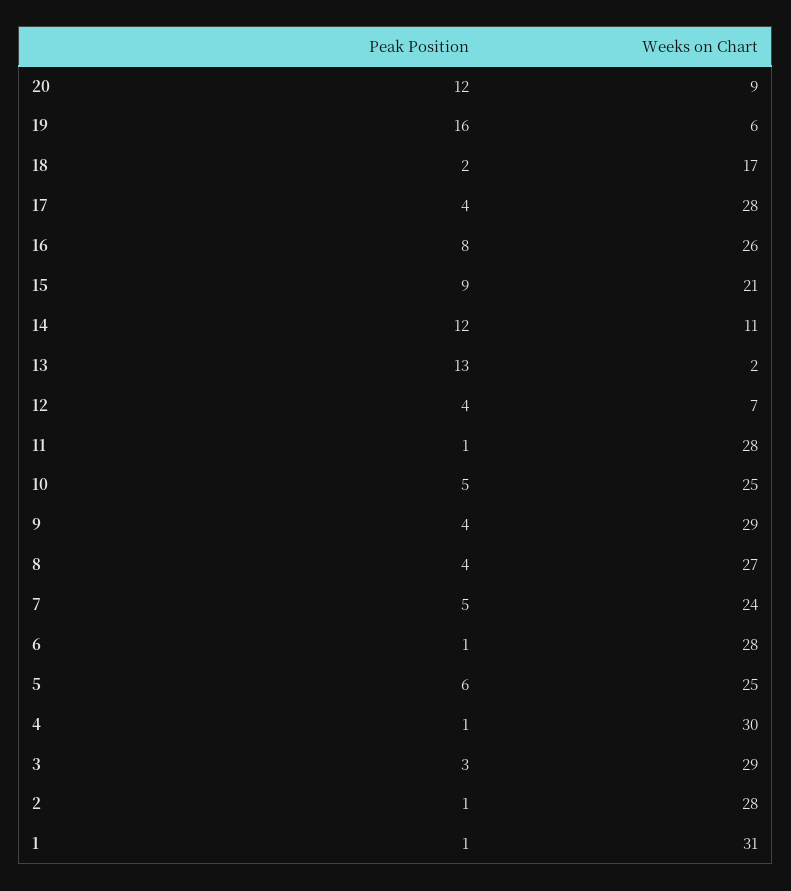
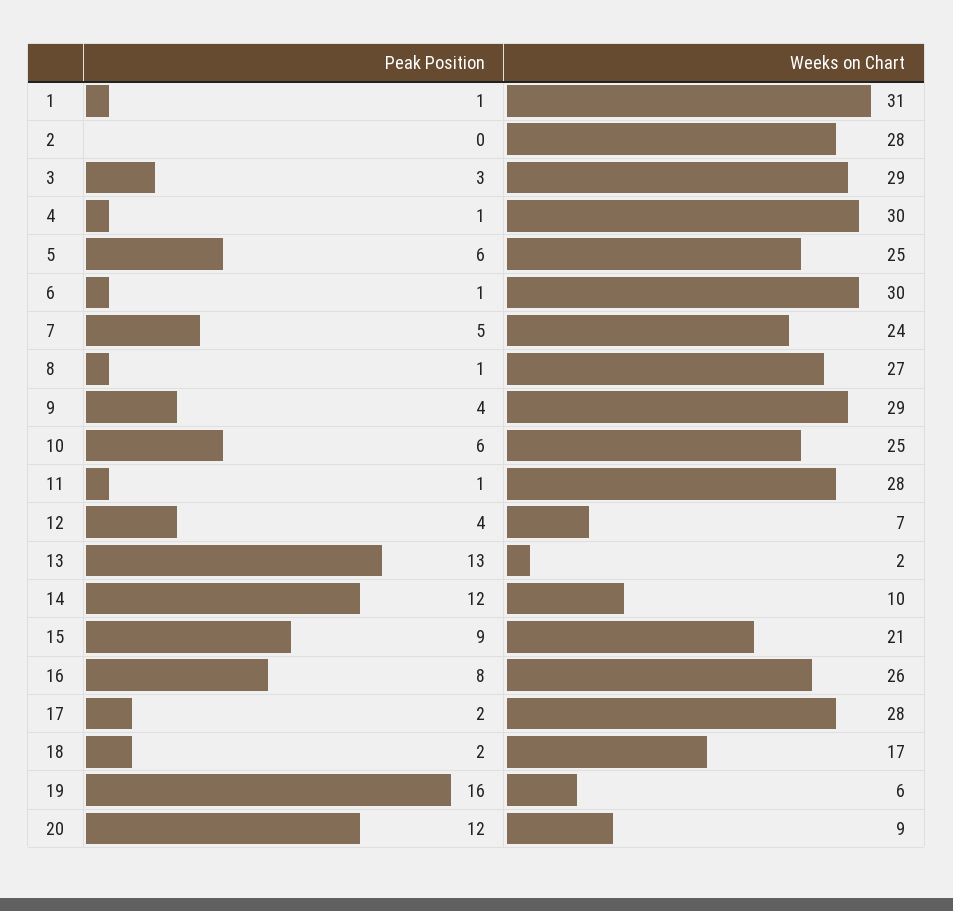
Peak Position, 17: 4 -> 2
Weeks on Chart, 14: 11 -> 10
Peak Position, 10: 5 -> 6
Peak Position, 8: 4 -> 1
Weeks on Chart, 6: 28 -> 30
Peak Position, 2: 1 -> 0

